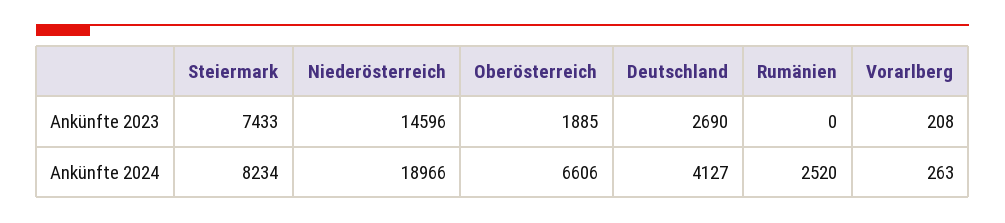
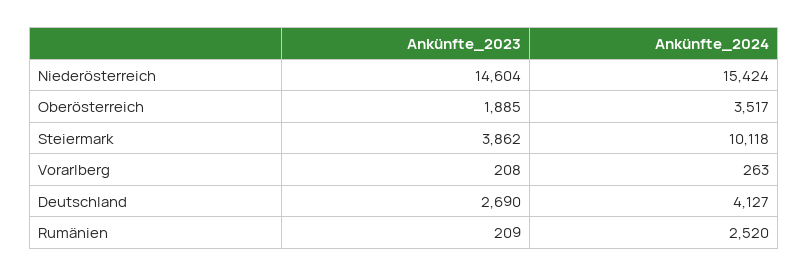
Steiermark, Ankünfte 2023: 7433 -> 3862
Niederösterreich, Ankünfte 2023: 14596 -> 14604
Rumänien, Ankünfte 2023: 0 -> 209
Steiermark, Ankünfte 2024: 8234 -> 10118
Niederösterreich, Ankünfte 2024: 18966 -> 15424
Oberösterreich, Ankünfte 2024: 6606 -> 3517

